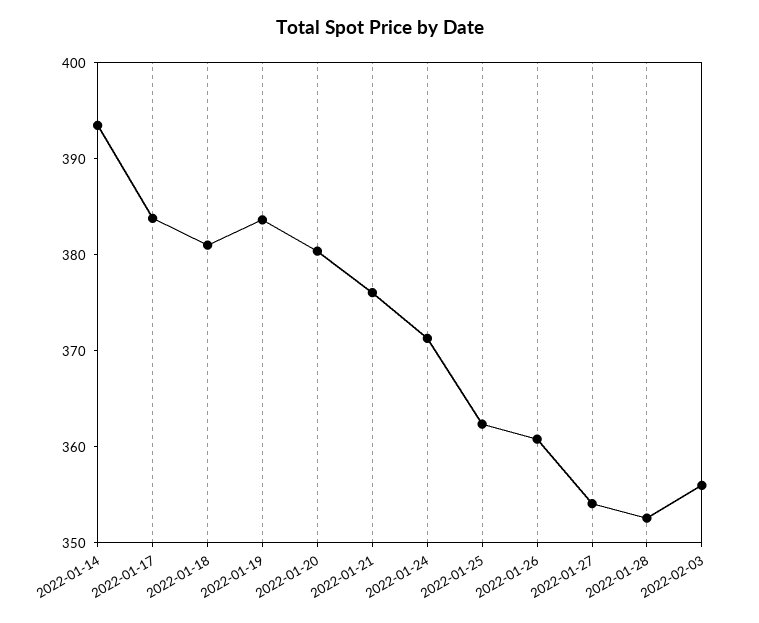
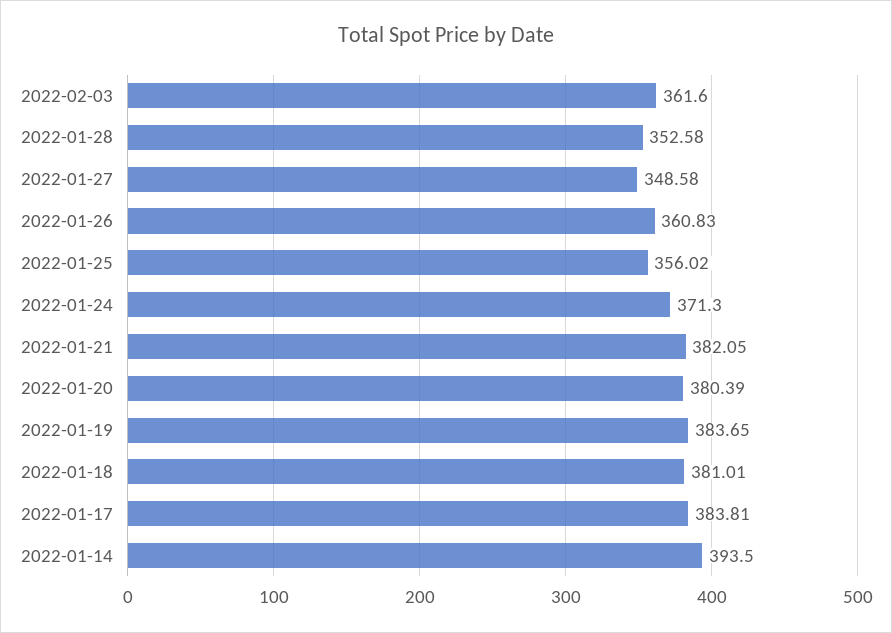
2022-01-21: 376 -> 382.05
2022-01-25: 362 -> 356.02
2022-01-27: 354 -> 348.58
2022-02-03: 356 -> 361.6

